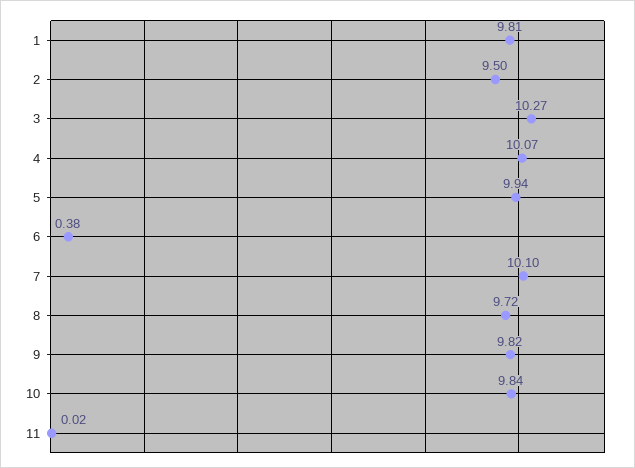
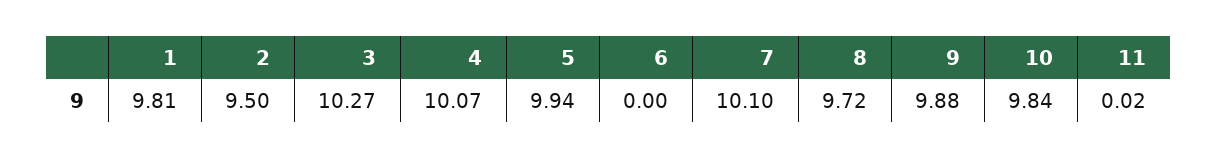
6: 0.38 -> 0
9: 9.82 -> 9.88

